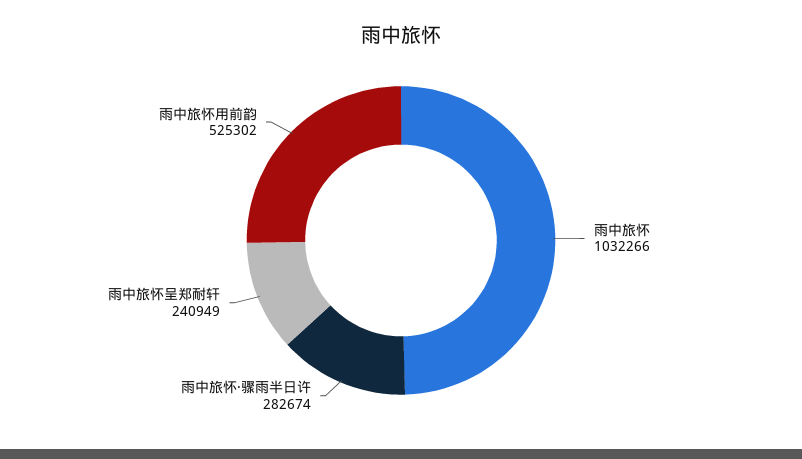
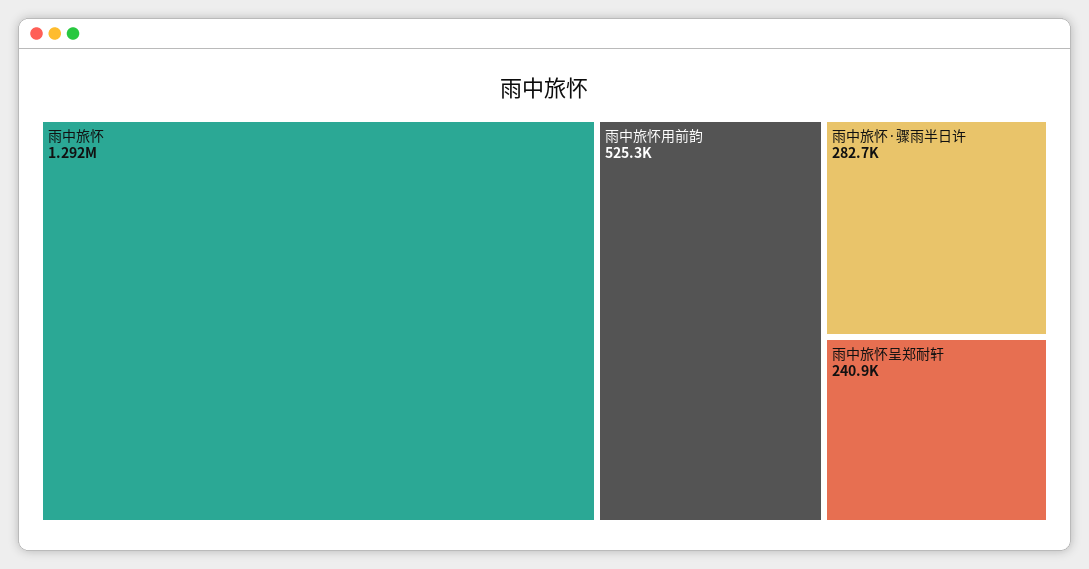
雨中旅怀: 1032266 -> 1292000

